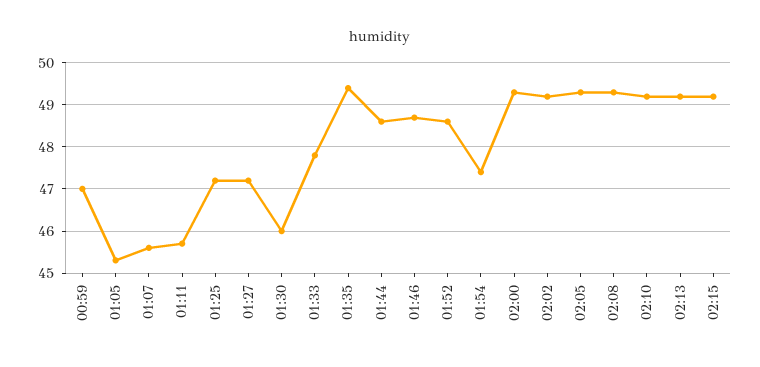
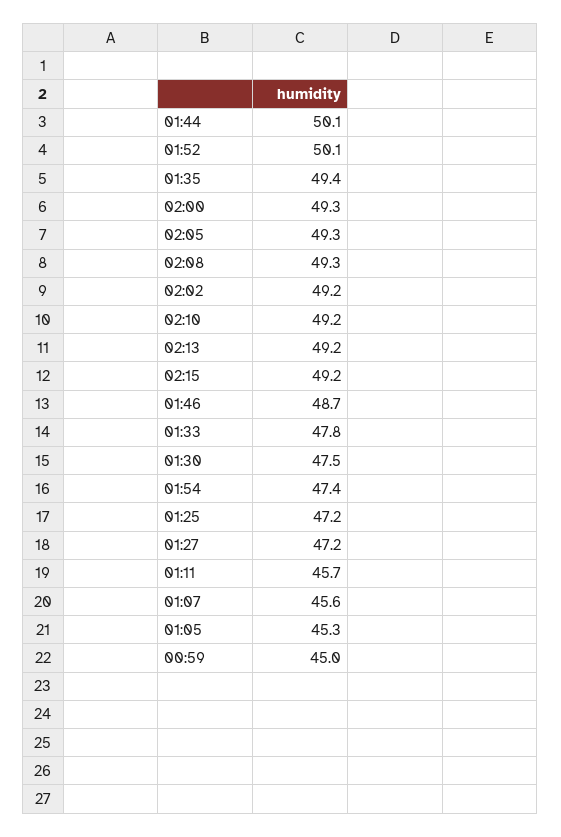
00:59: 47 -> 45
01:30: 46 -> 47.5
01:44: 48.5 -> 50.1
01:52: 48.5 -> 50.1

